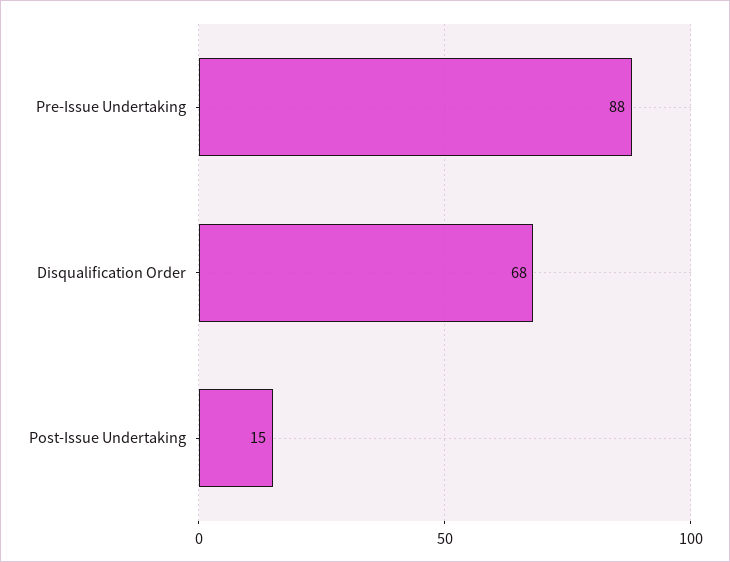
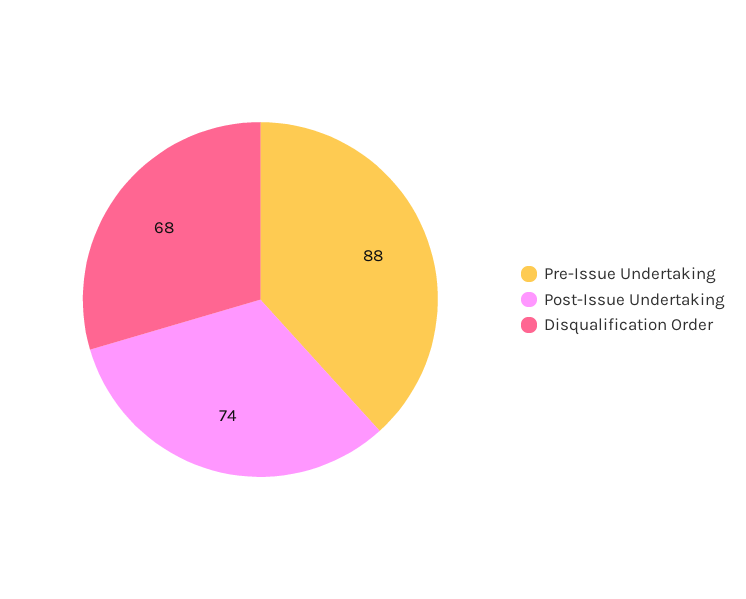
Post-Issue Undertaking: 15 -> 74

